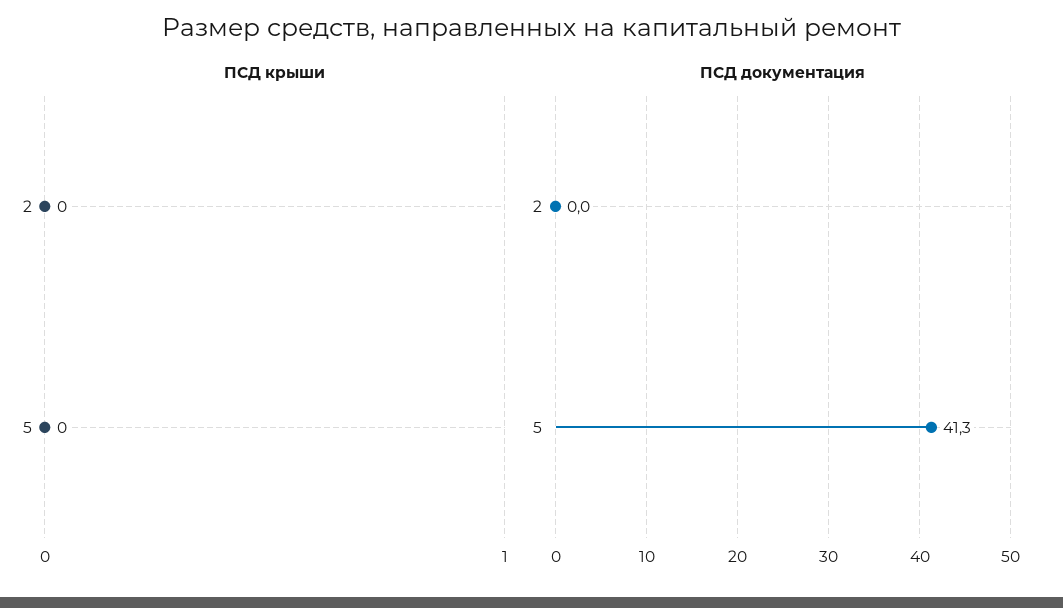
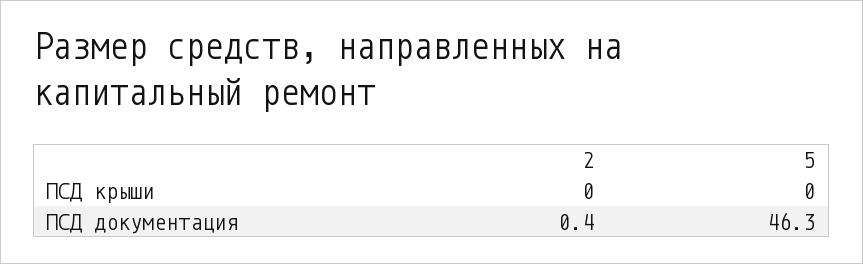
ПСД документация, 2: 0 -> 0.4
ПСД документация, 5: 41.3 -> 46.3

